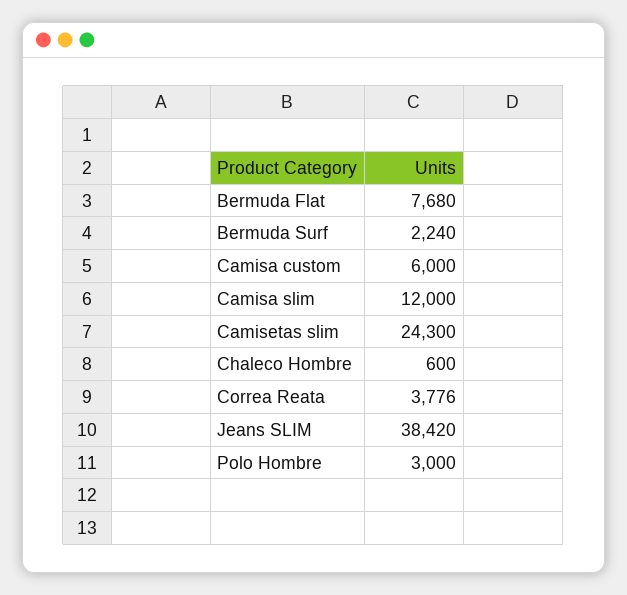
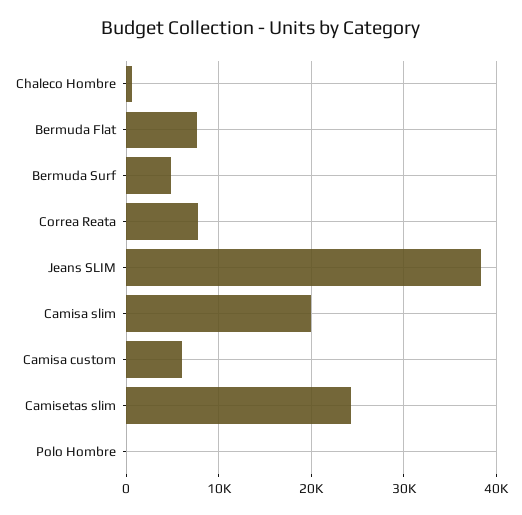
Bermuda Surf: 2240 -> 5000
Camisa slim: 12000 -> 20000
Correa Reata: 3776 -> 8000
Polo Hombre: 3000 -> 0

